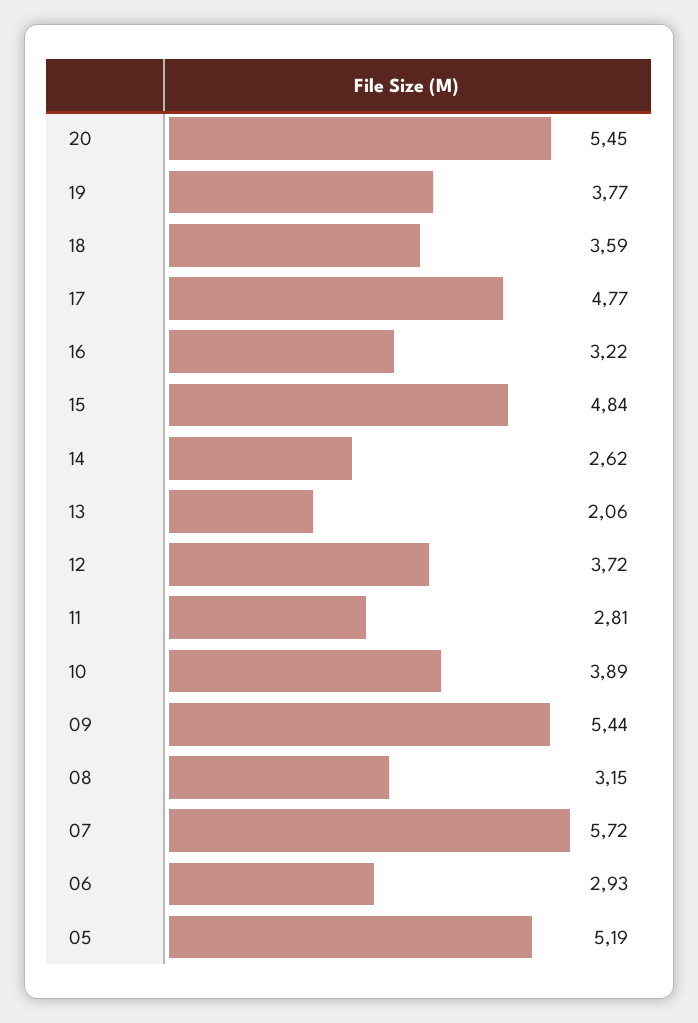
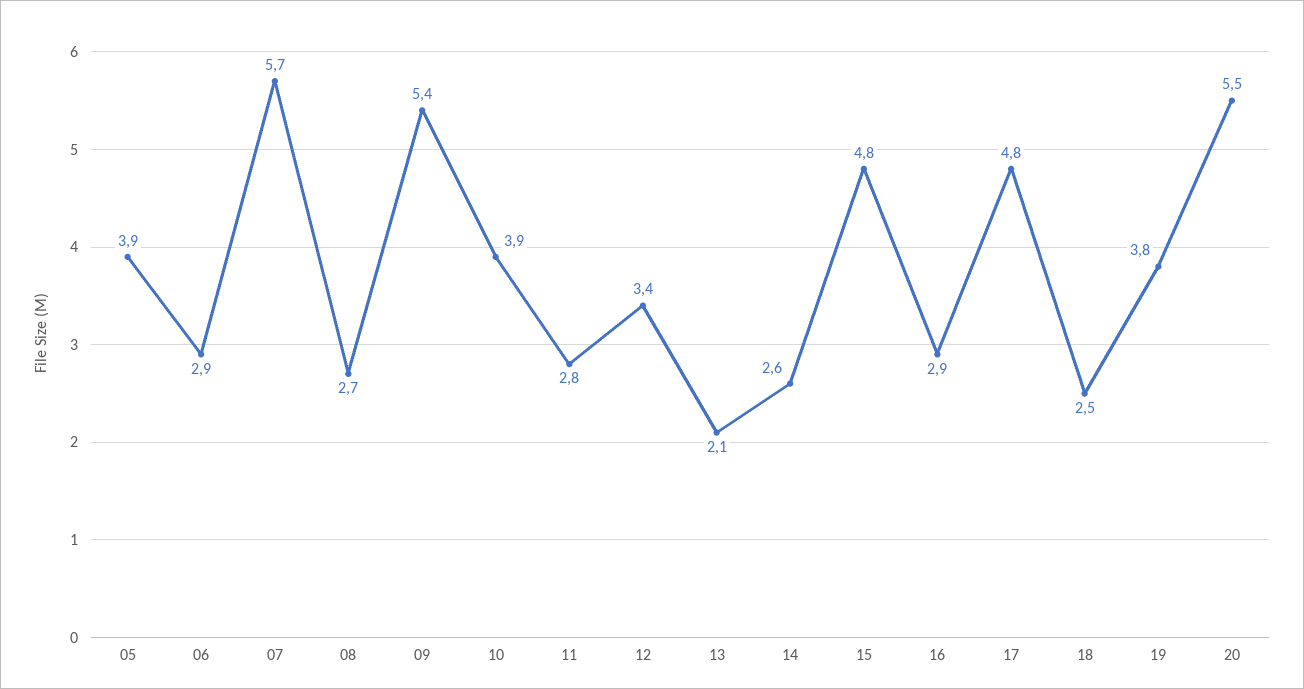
18: 3.59 -> 2.5
16: 3.22 -> 2.9
12: 3.72 -> 3.4
08: 3.15 -> 2.7
05: 5.19 -> 3.9

